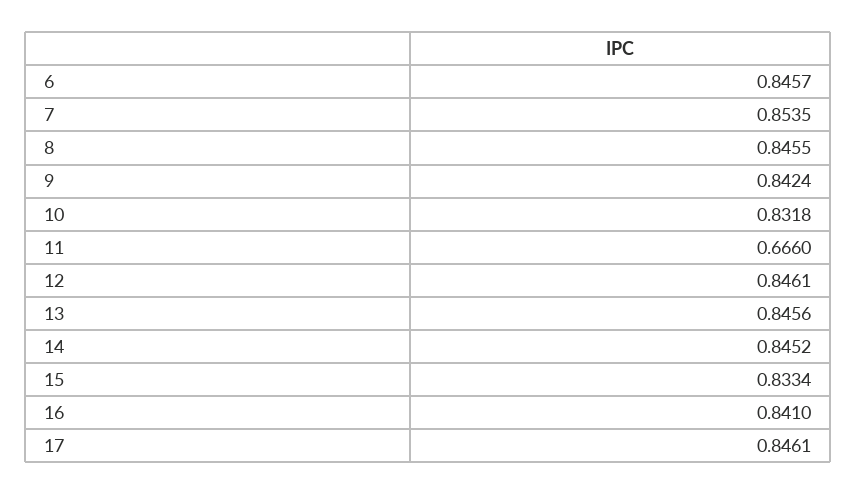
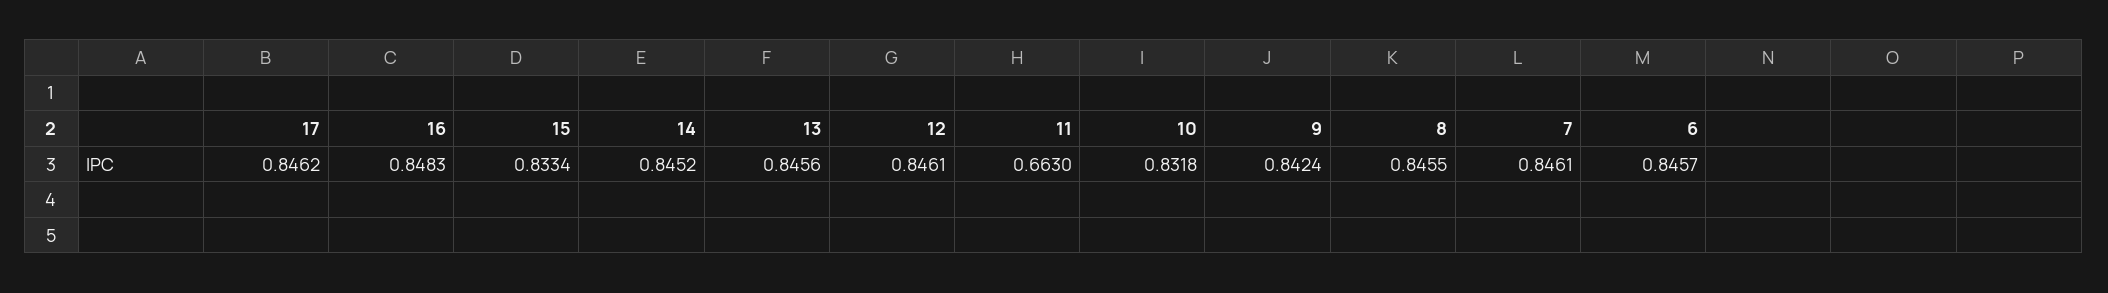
7: 0.8535 -> 0.8461
11: 0.666 -> 0.663
16: 0.841 -> 0.8483
17: 0.8461 -> 0.8462

